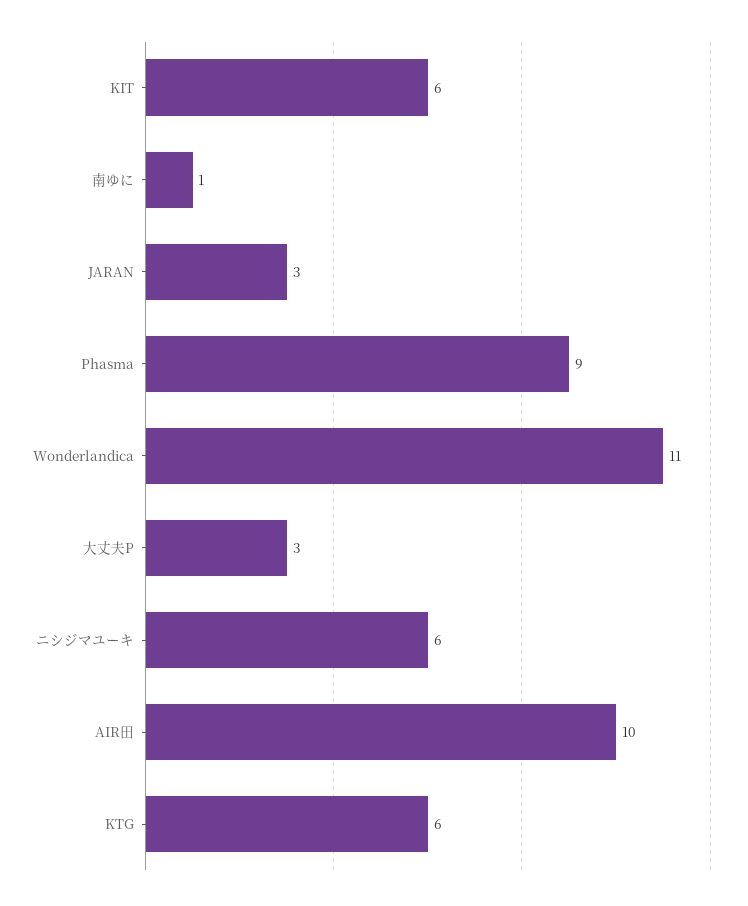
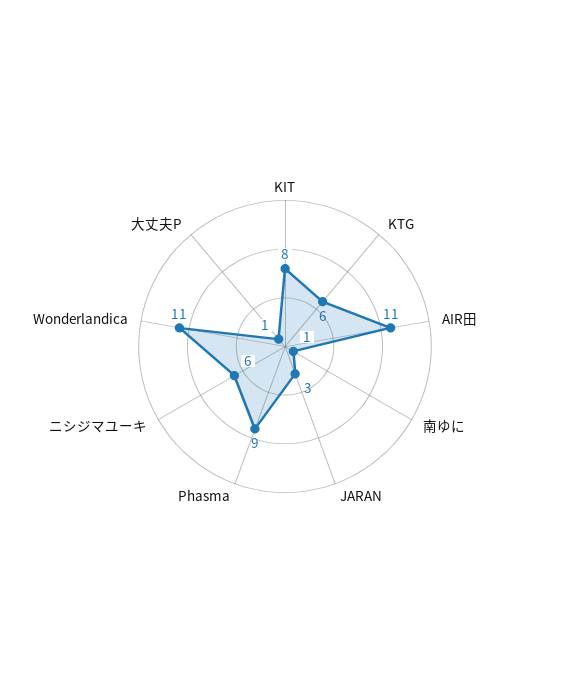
KIT: 6 -> 8
大丈夫P: 3 -> 1
AIR田: 10 -> 11

